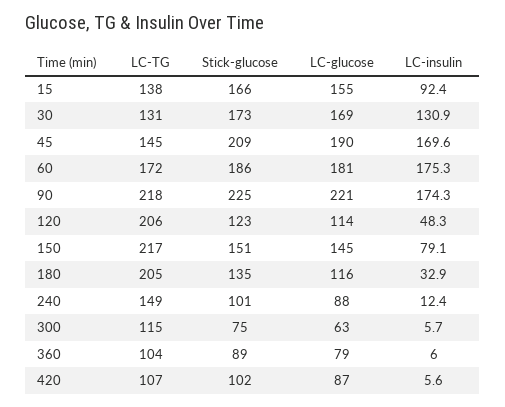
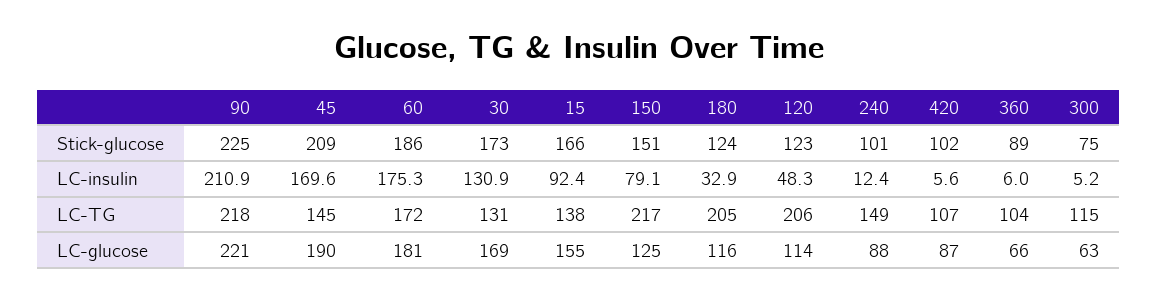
LC-insulin, 90: 174.3 -> 210.9
LC-glucose, 150: 145 -> 125
Stick-glucose, 180: 135 -> 124
LC-insulin, 300: 5.7 -> 5.2
LC-glucose, 360: 79 -> 66

